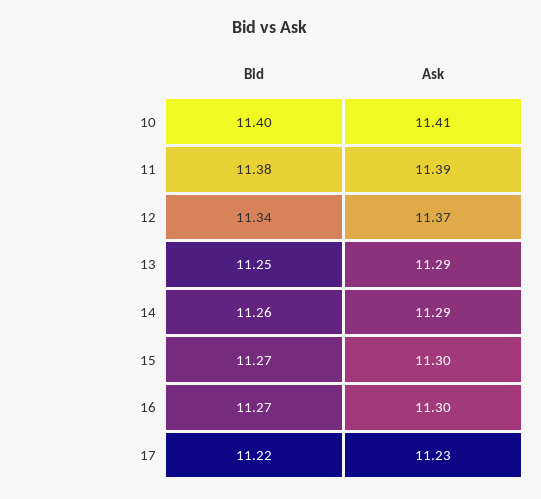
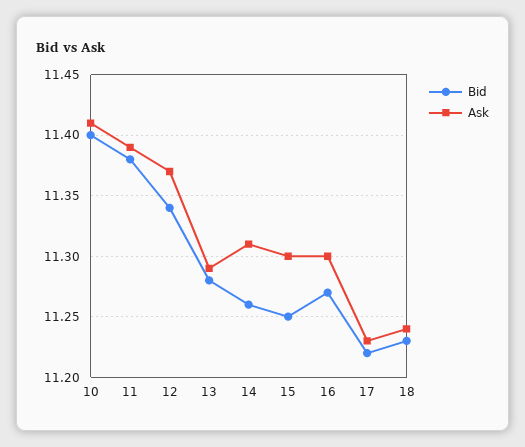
Bid, 13: 11.25 -> 11.28
Ask, 14: 11.29 -> 11.31
Bid, 15: 11.27 -> 11.25
Bid, 18: none -> 11.23
Ask, 18: none -> 11.24

